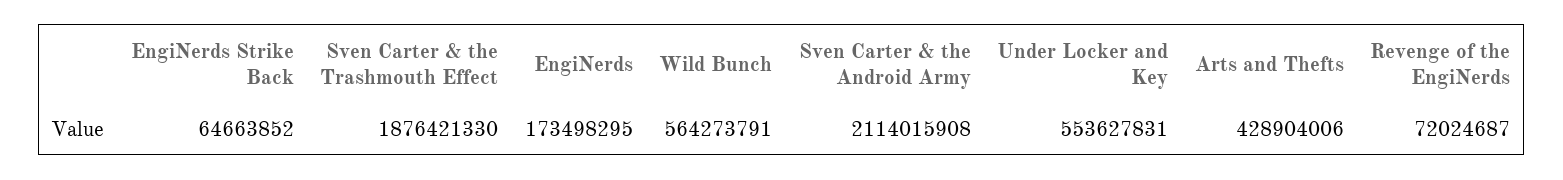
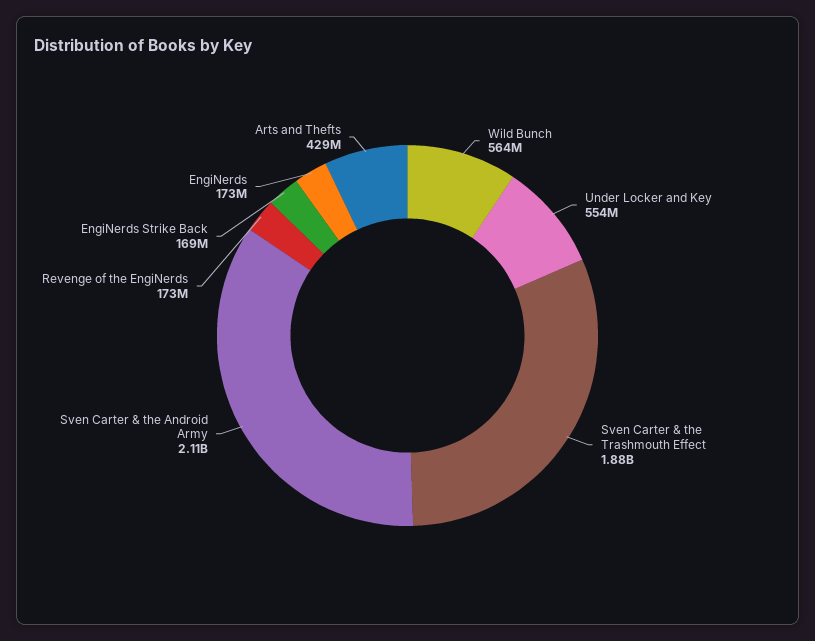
EngiNerds Strike Back: 64663852 -> 169000000
Revenge of the EngiNerds: 72024687 -> 173000000

